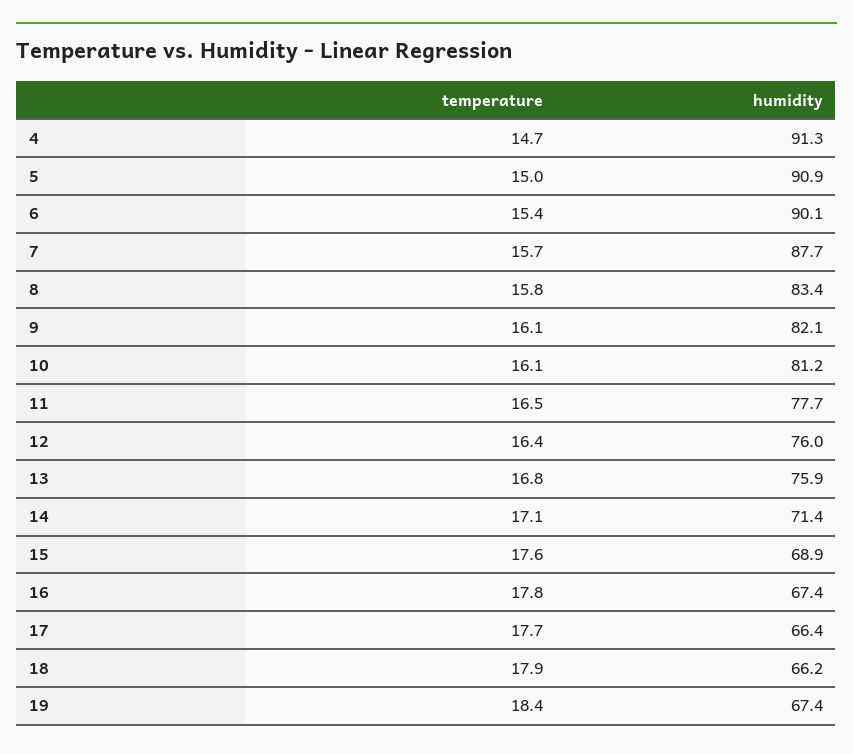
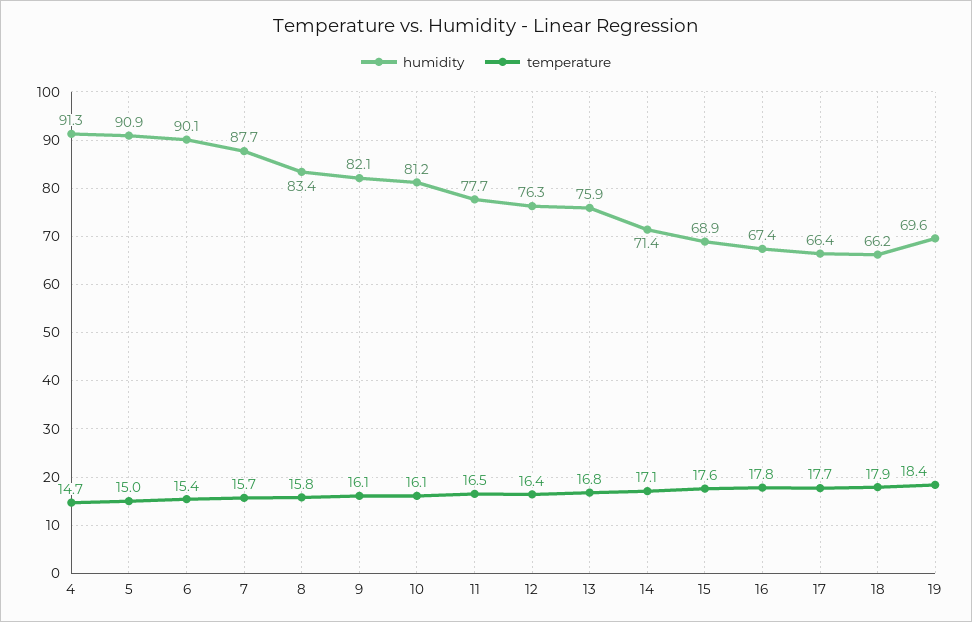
humidity, 12: 76 -> 76.3
humidity, 19: 67.4 -> 69.6

